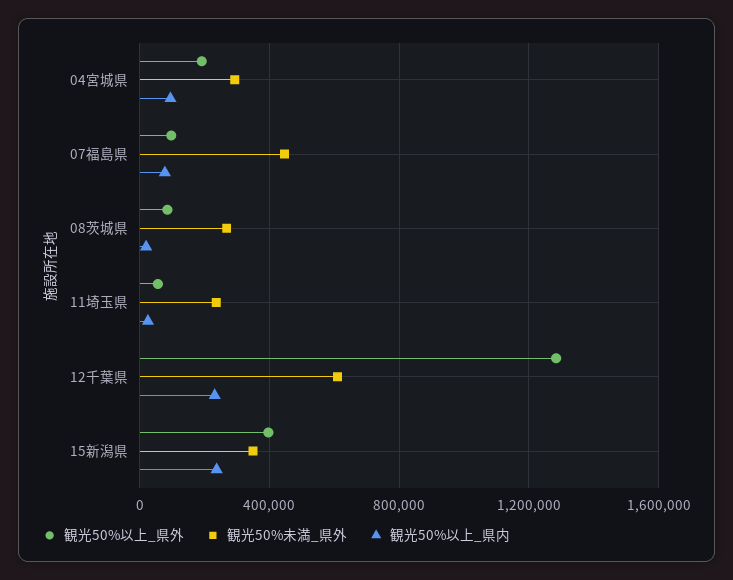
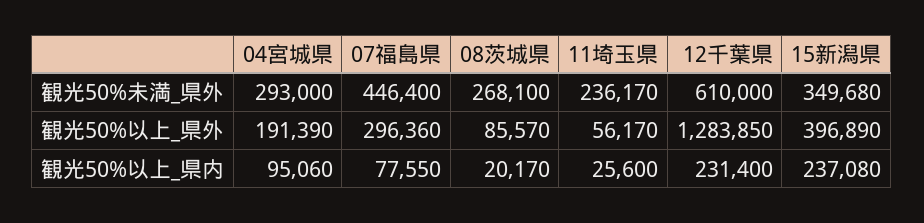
観光50%以上_県外, 07福島県: 100000 -> 296360

